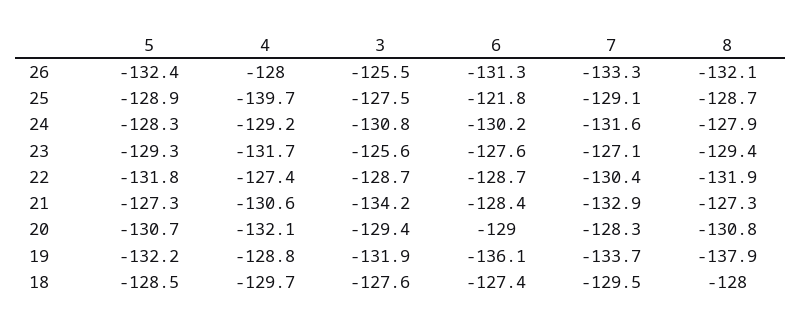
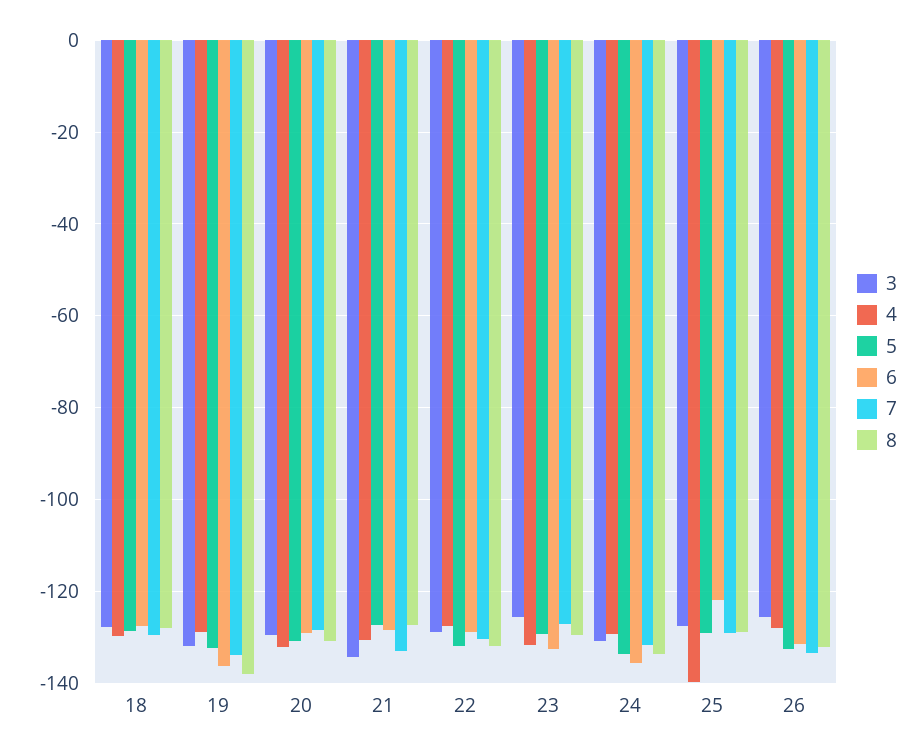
5, 24: -128.3 -> -134
6, 24: -130.2 -> -136
8, 24: -127.9 -> -134
6, 23: -127.6 -> -132

